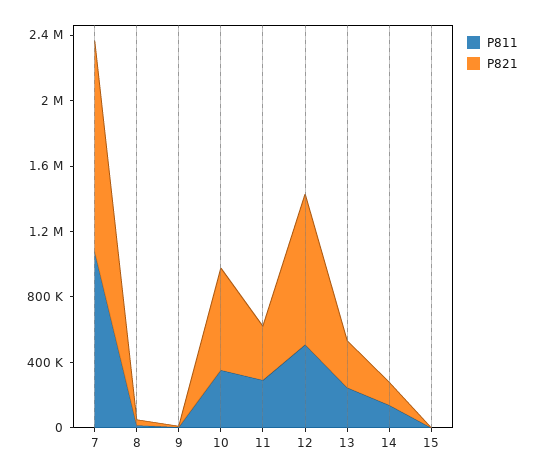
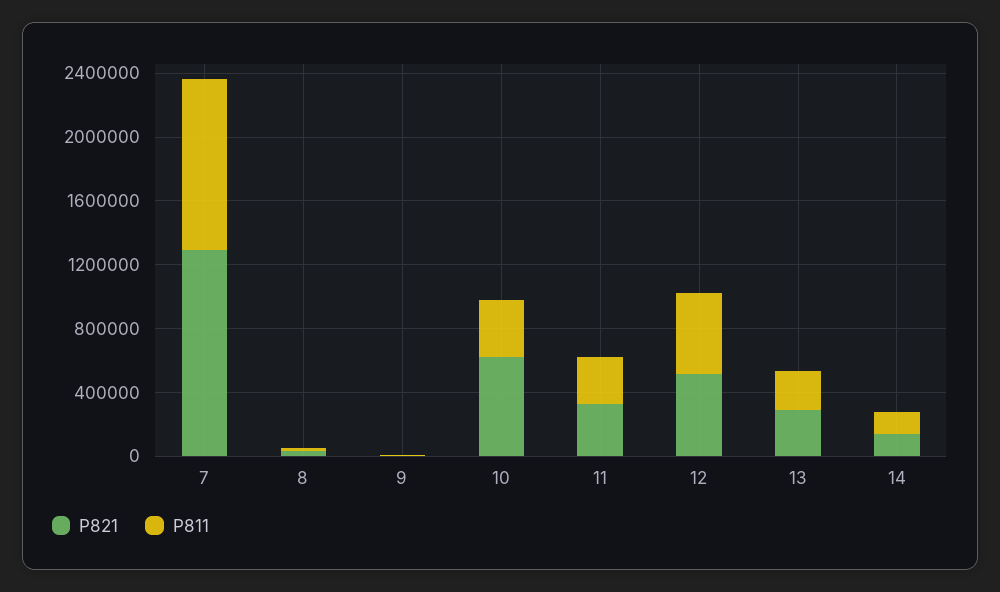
Р821, 12: 900000 -> 500000
Р811, 15: 0 -> none
Р821, 15: 0 -> none

